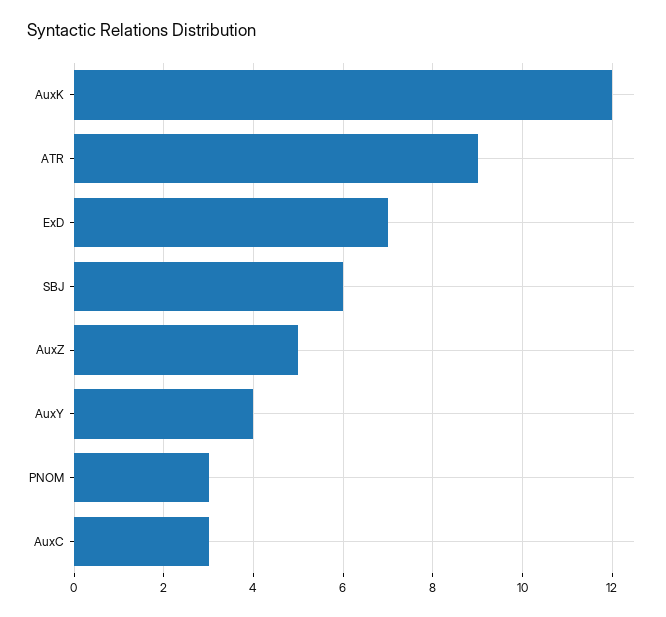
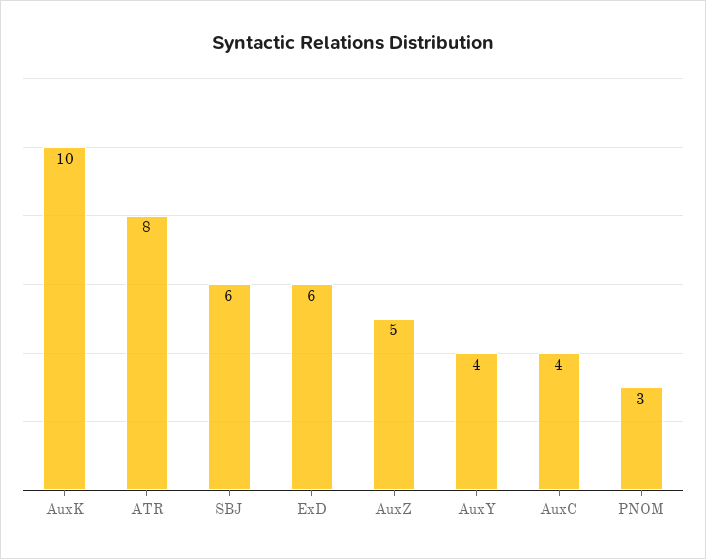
AuxK: 12 -> 10
ATR: 9 -> 8
ExD: 7 -> 6
AuxC: 3 -> 4

